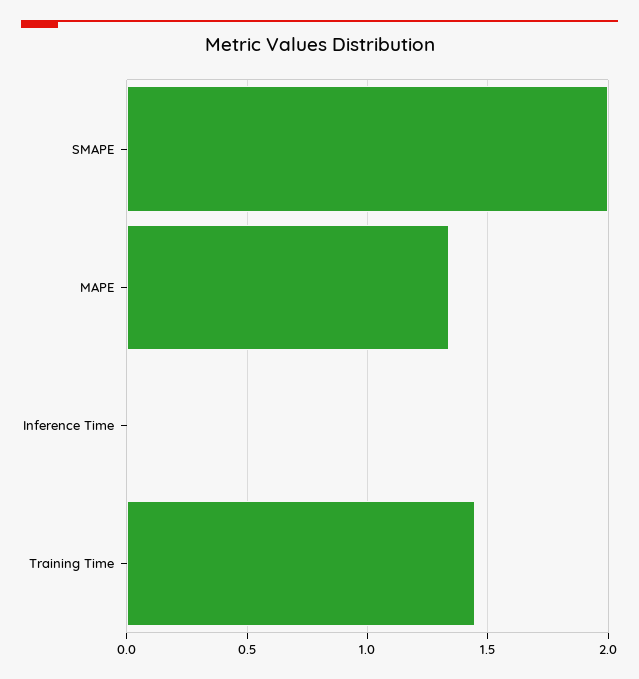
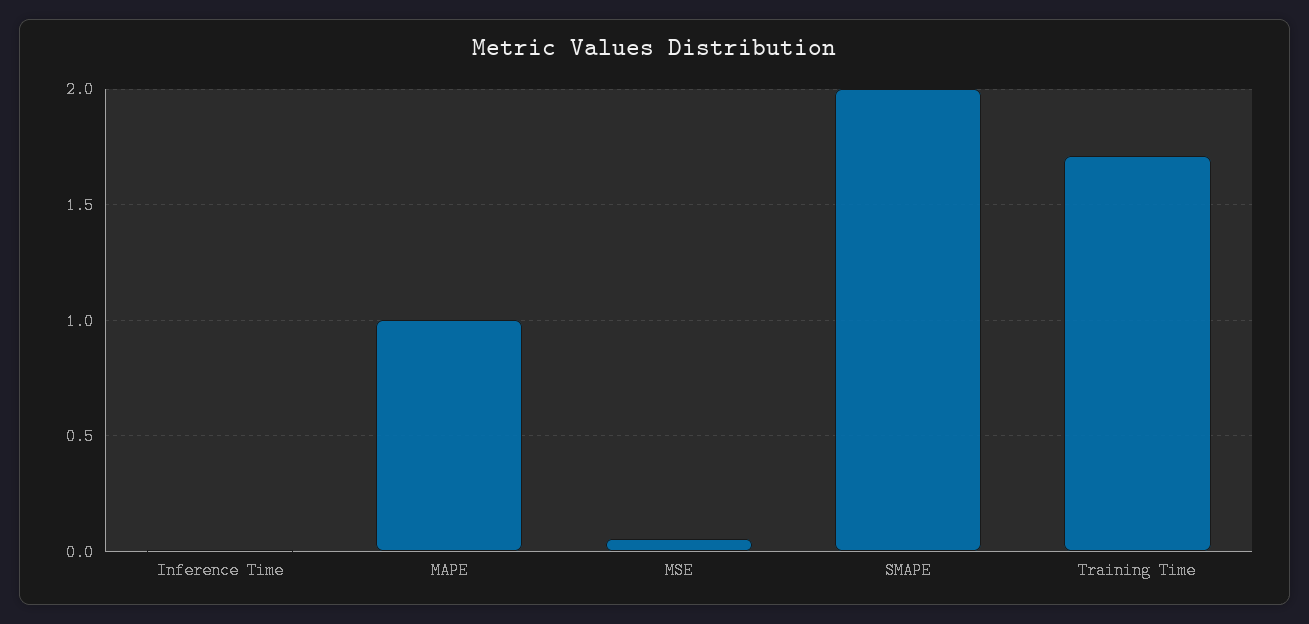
MAPE: 1.35 -> 1
Training Time: 1.45 -> 1.7
MSE: none -> 0.05

